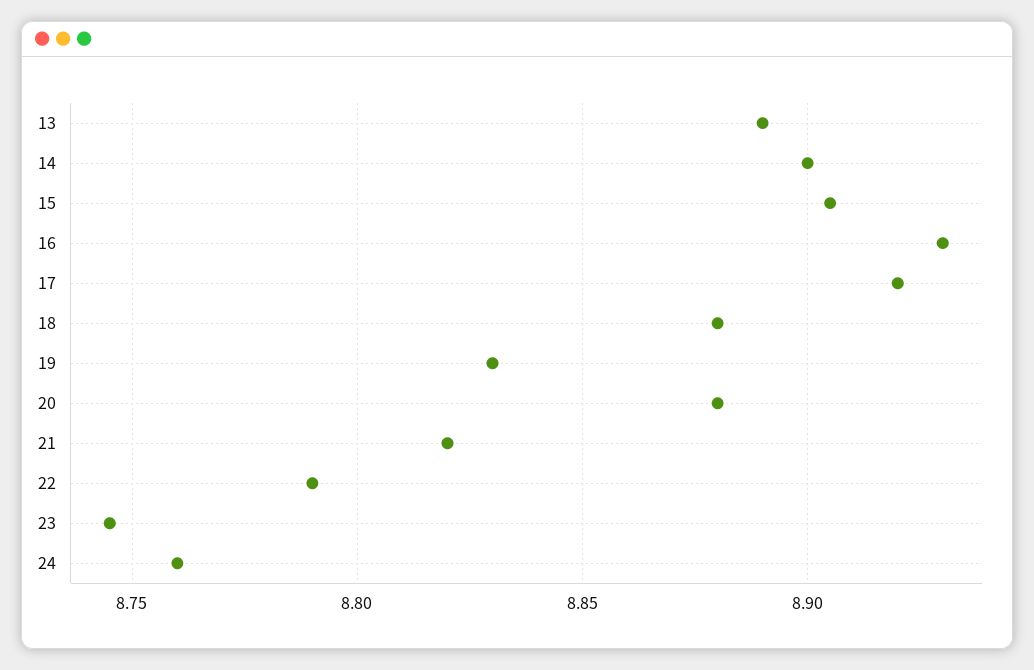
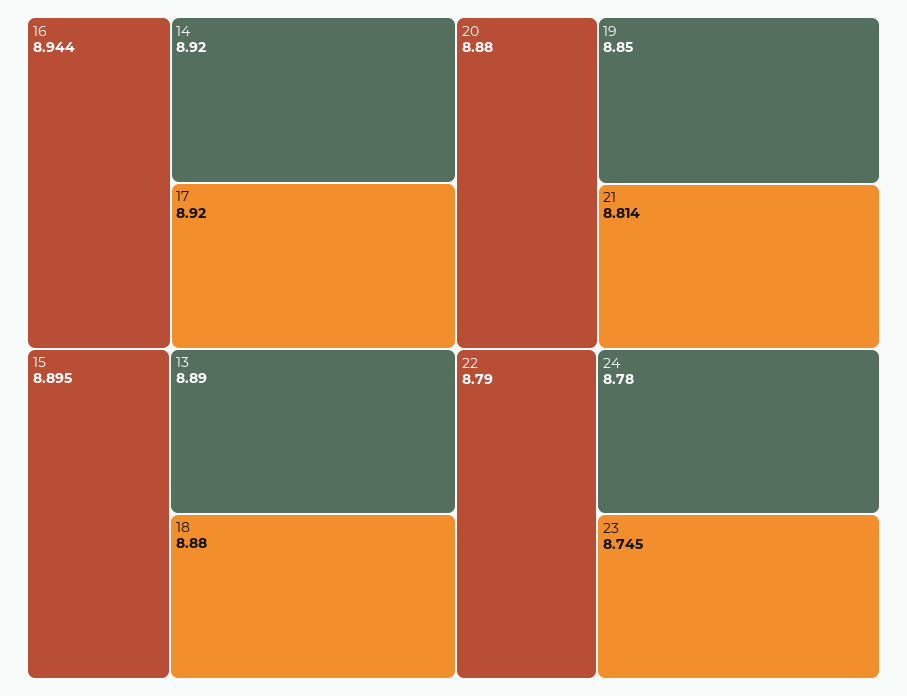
14: 8.9 -> 8.92
15: 8.905 -> 8.895
16: 8.93 -> 8.944
19: 8.83 -> 8.85
21: 8.82 -> 8.814
24: 8.76 -> 8.78

